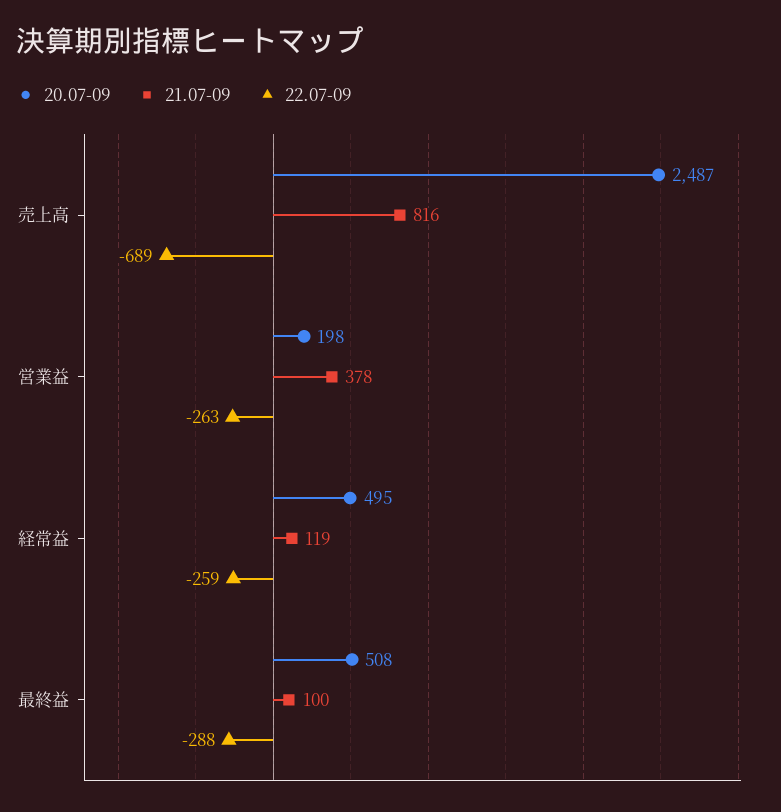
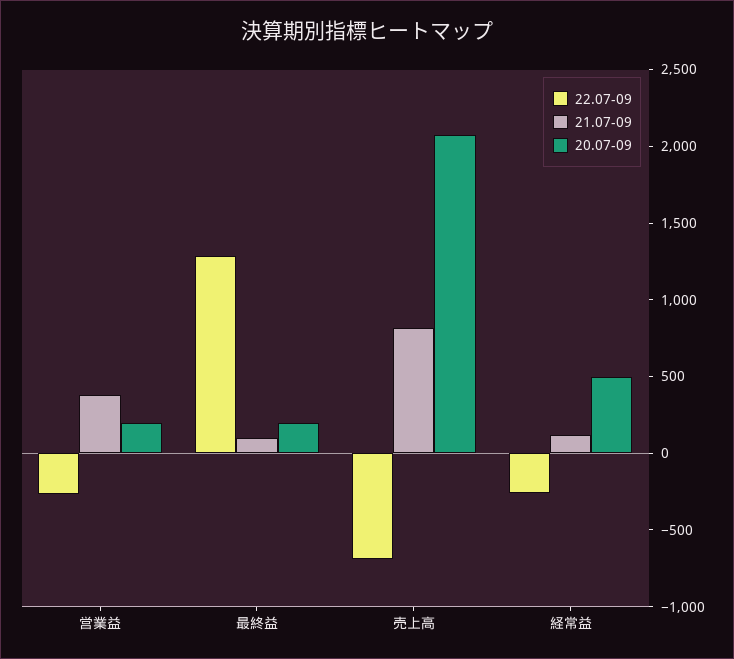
20.07-09, 売上高: 2487 -> 2100
20.07-09, 最終益: 508 -> 200
22.07-09, 最終益: -288 -> 1300

